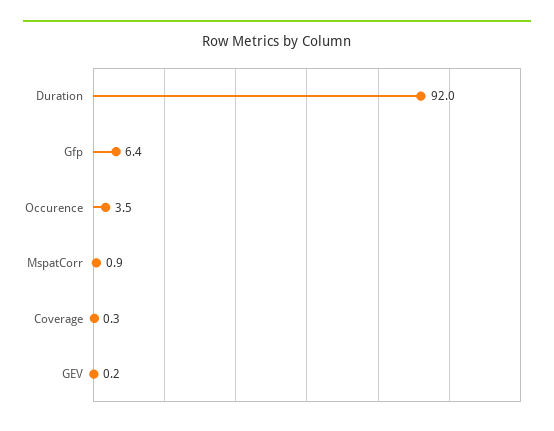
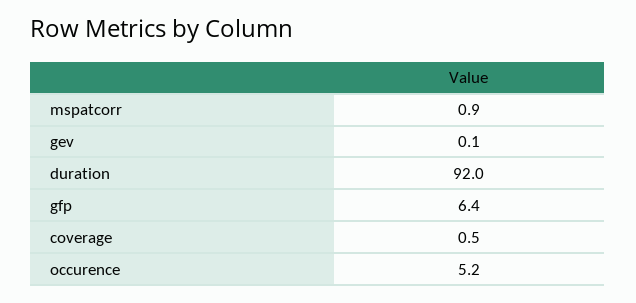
Occurence: 3.5 -> 5.2
Coverage: 0.3 -> 0.5
GEV: 0.2 -> 0.1

